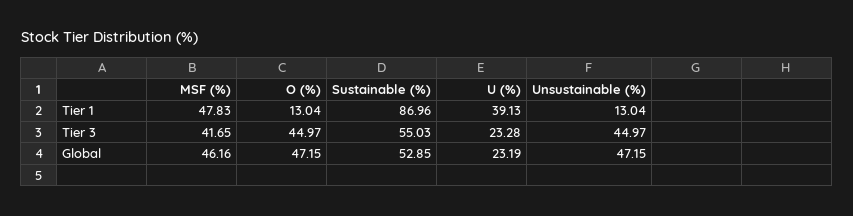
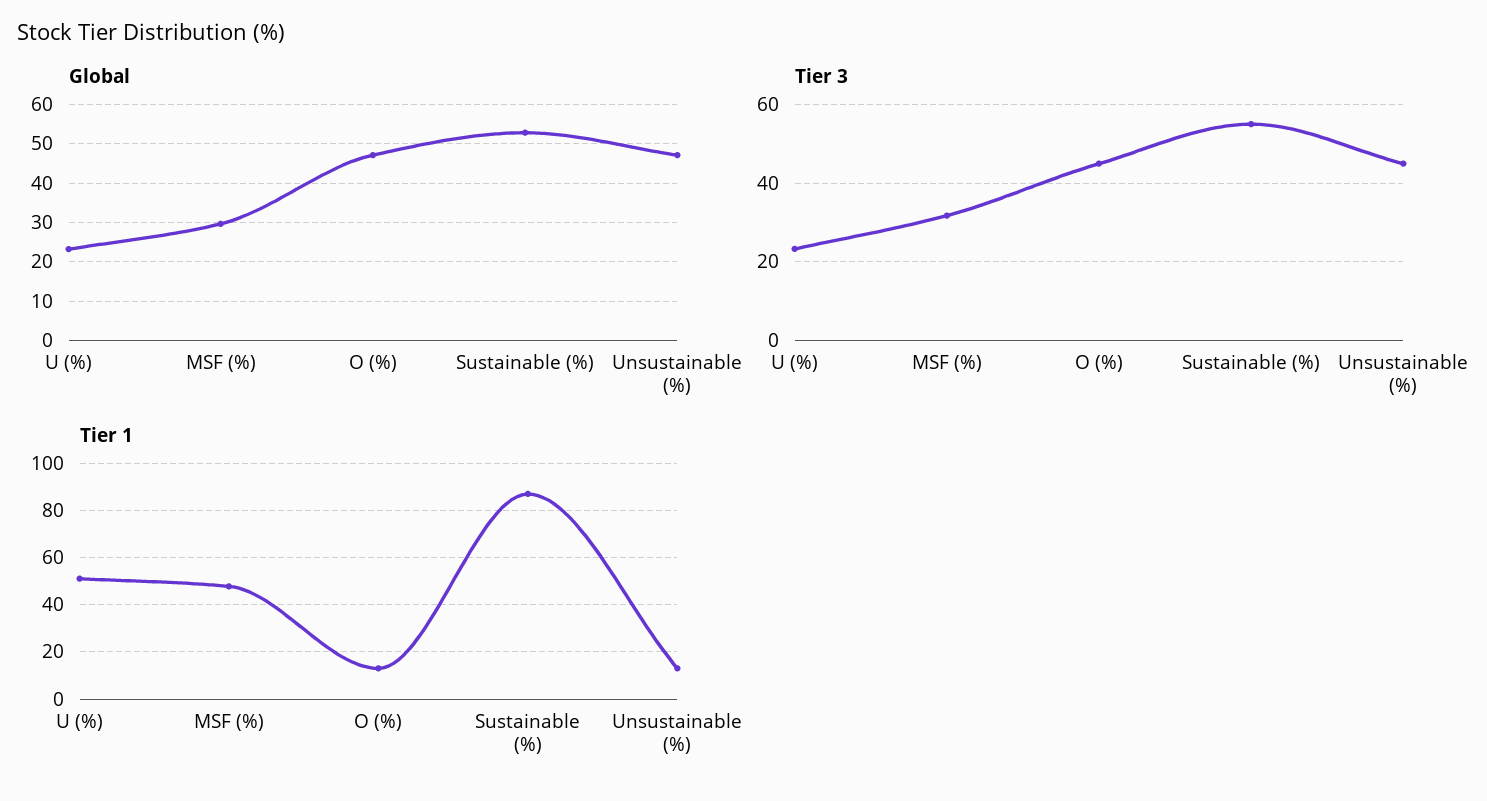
Tier 1, U (%): 39.13 -> 50
Tier 3, MSF (%): 41.65 -> 32
Global, MSF (%): 46.16 -> 30

